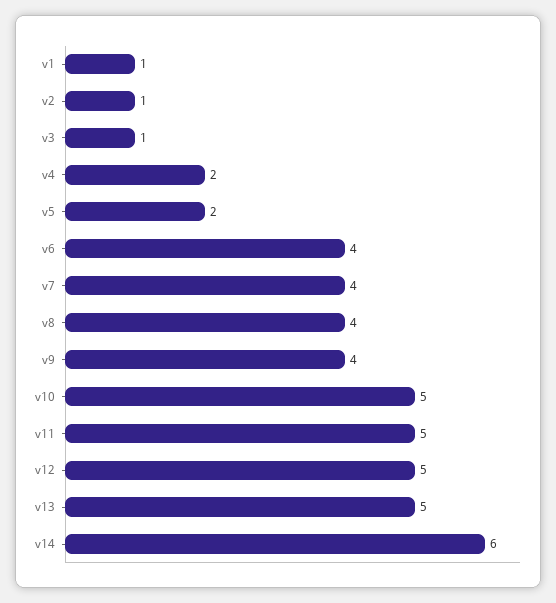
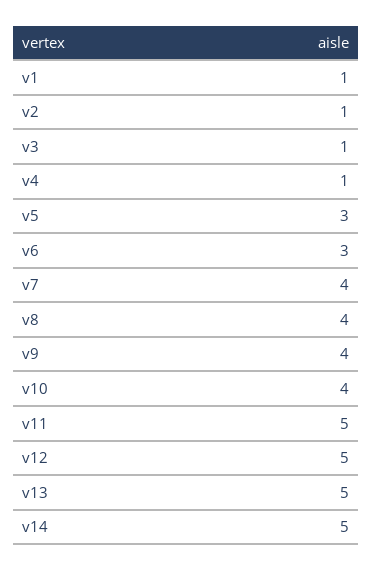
v4: 2 -> 1
v5: 2 -> 3
v6: 4 -> 3
v10: 5 -> 4
v14: 6 -> 5

